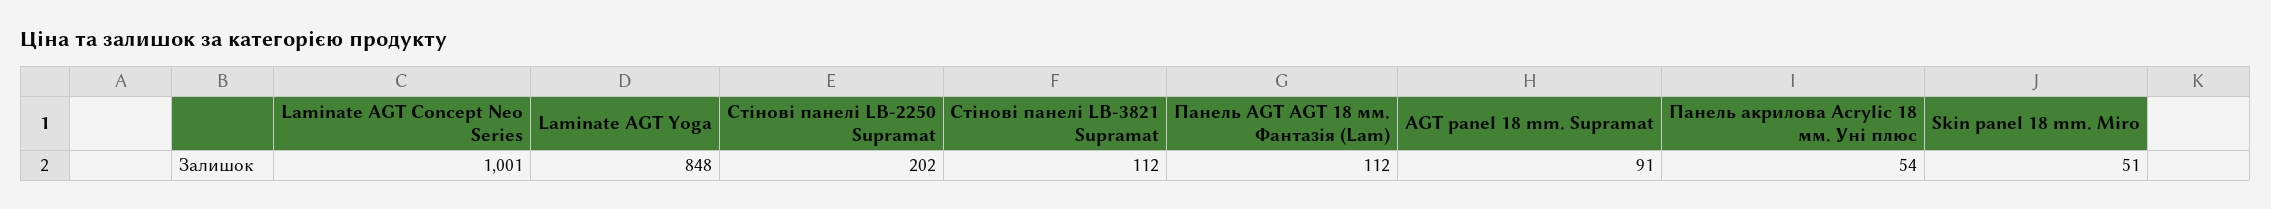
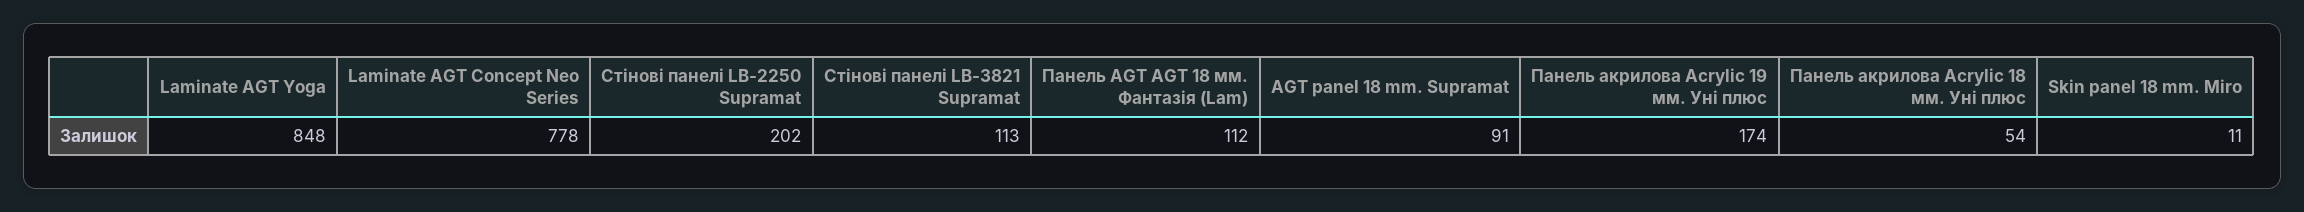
Laminate AGT Concept Neo Series: 1001 -> 778
Стінові панелі LB-3821 Supramat: 112 -> 113
Skin panel 18 mm. Miro: 51 -> 11
Панель акрилова Acrylic 19 мм. Уні плюс: none -> 174

